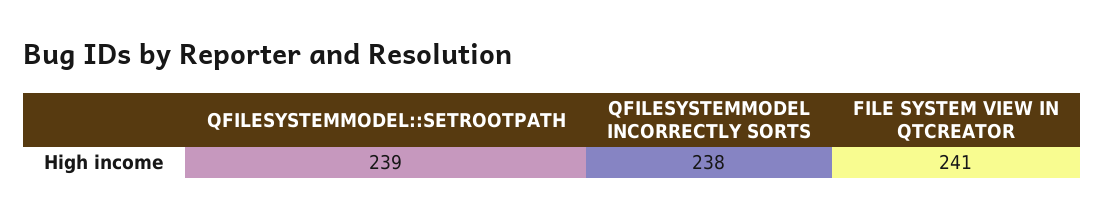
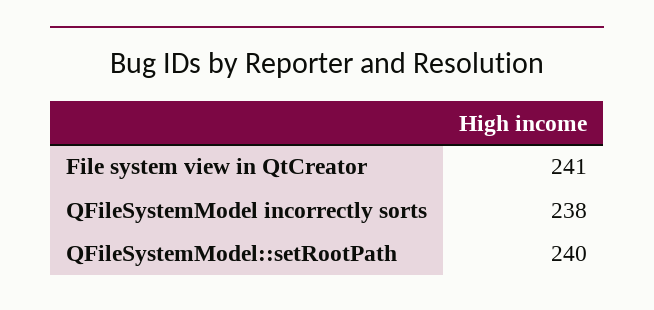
QFILESYSTEMMODEL::SETROOTPATH: 239 -> 240

